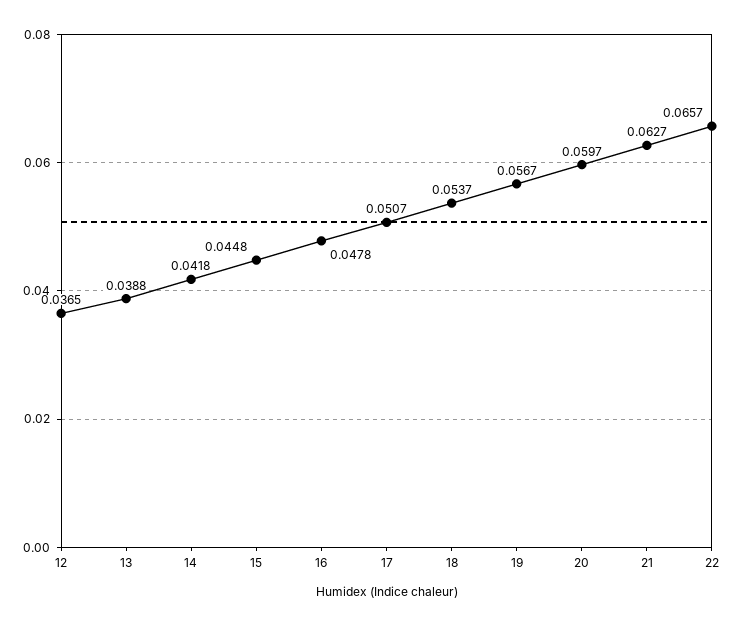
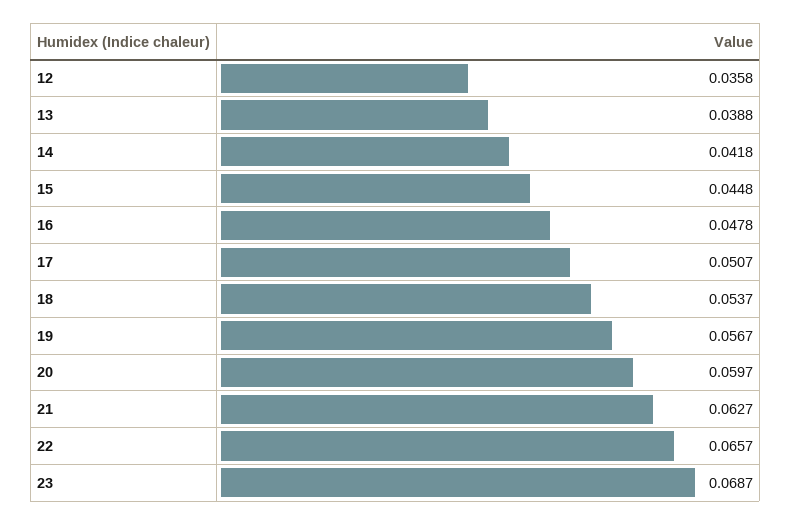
12: 0.0365 -> 0.0358
23: none -> 0.0687

